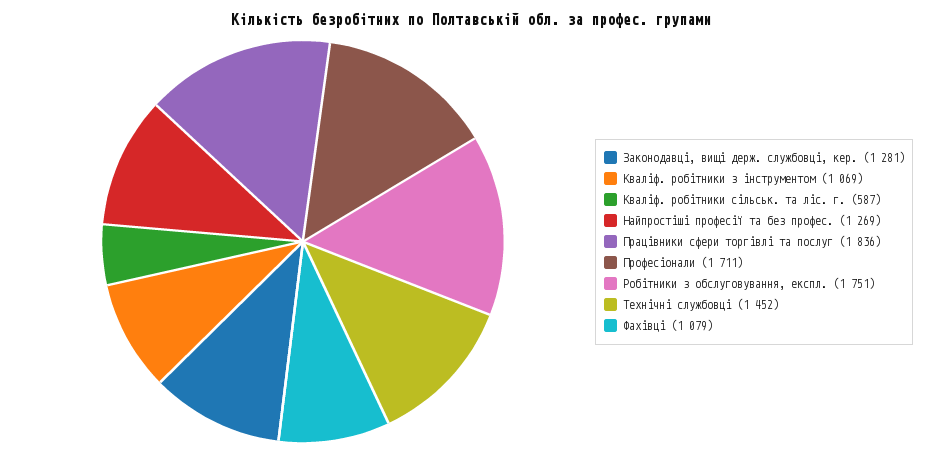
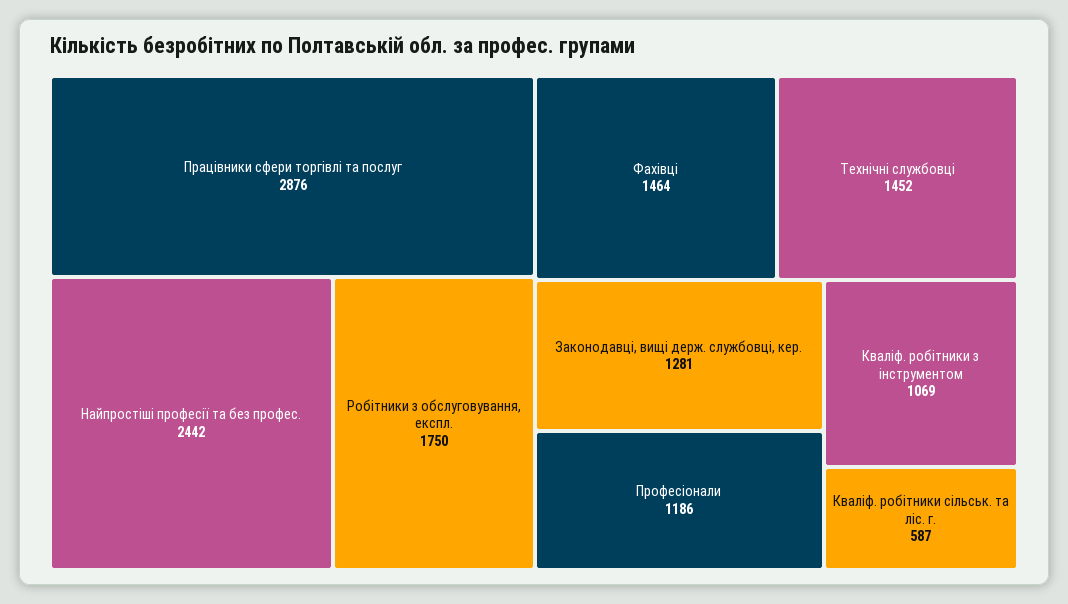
Найпростіші професії та без профес.: 1269 -> 2442
Працівники сфери торгівлі та послуг: 1836 -> 2876
Професіонали: 1711 -> 1186
Робітники з обслуговування, експл.: 1751 -> 1750
Фахівці: 1079 -> 1464

